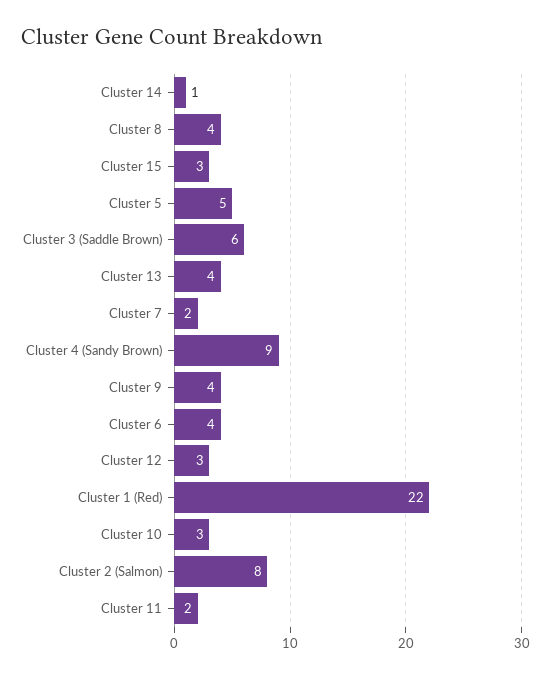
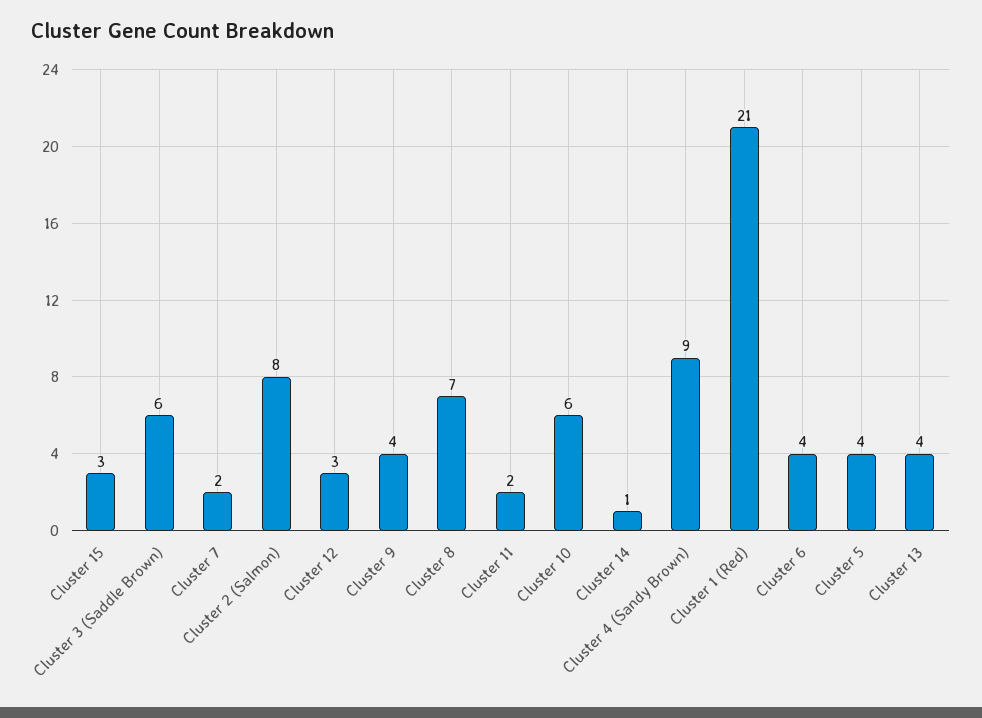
Cluster 8: 4 -> 7
Cluster 5: 5 -> 4
Cluster 1 (Red): 22 -> 21
Cluster 10: 3 -> 6

